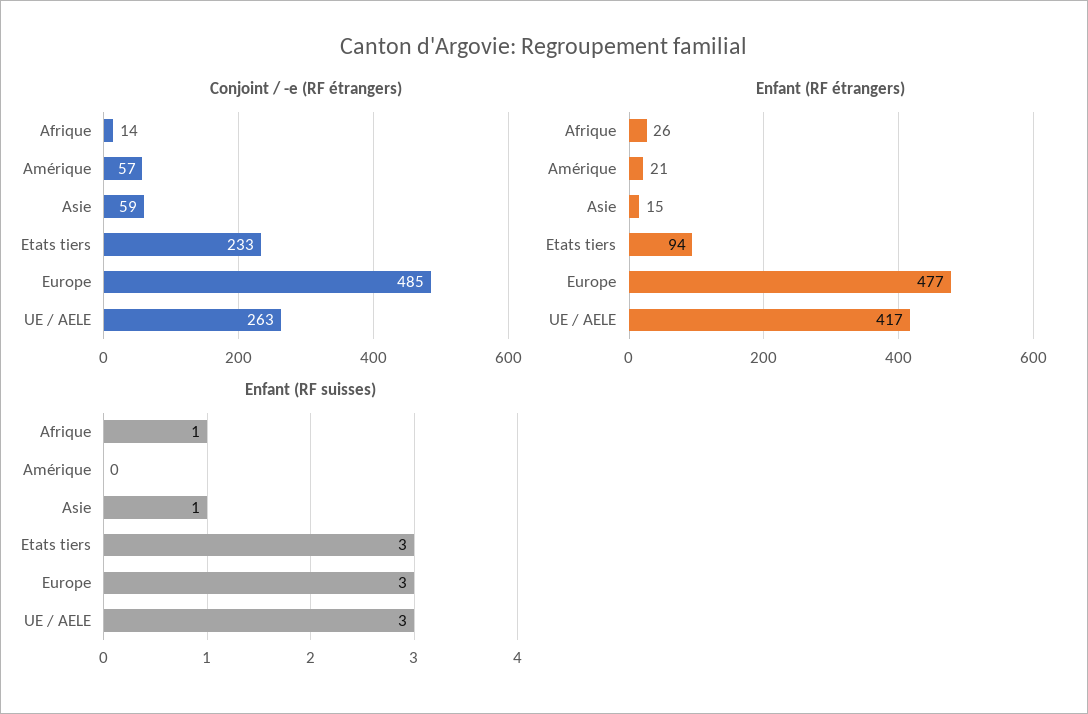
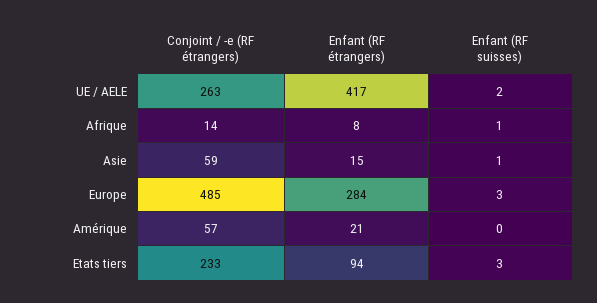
Enfant (RF étrangers), Afrique: 26 -> 8
Enfant (RF étrangers), Europe: 477 -> 284
Enfant (RF suisses), UE / AELE: 3 -> 2

